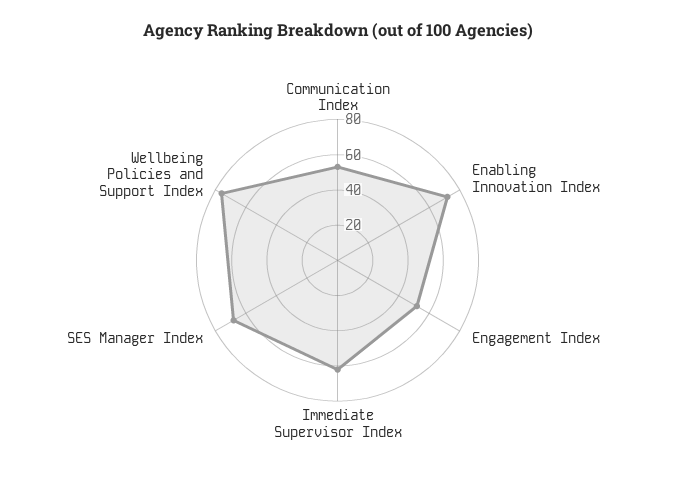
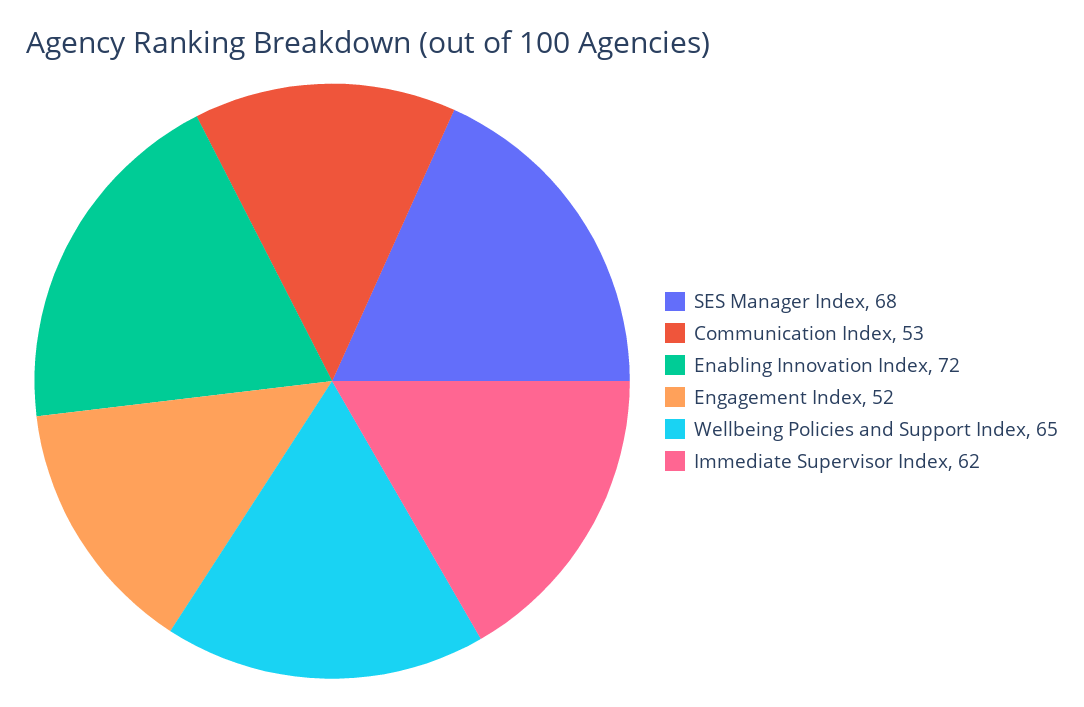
Wellbeing Policies and Support Index: 75 -> 65

